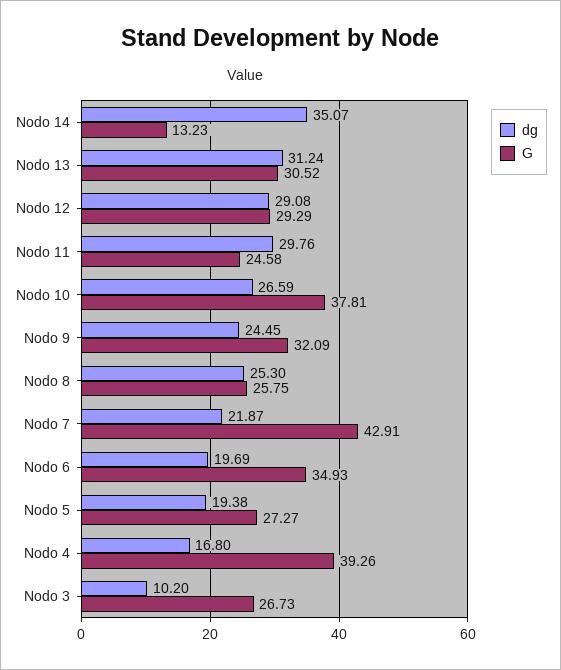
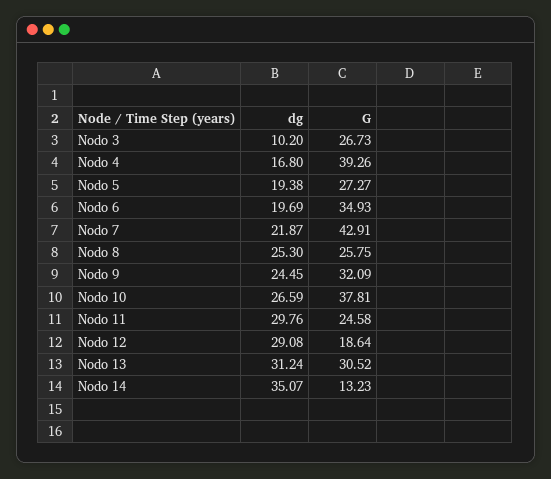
G, Nodo 12: 29.29 -> 18.64

